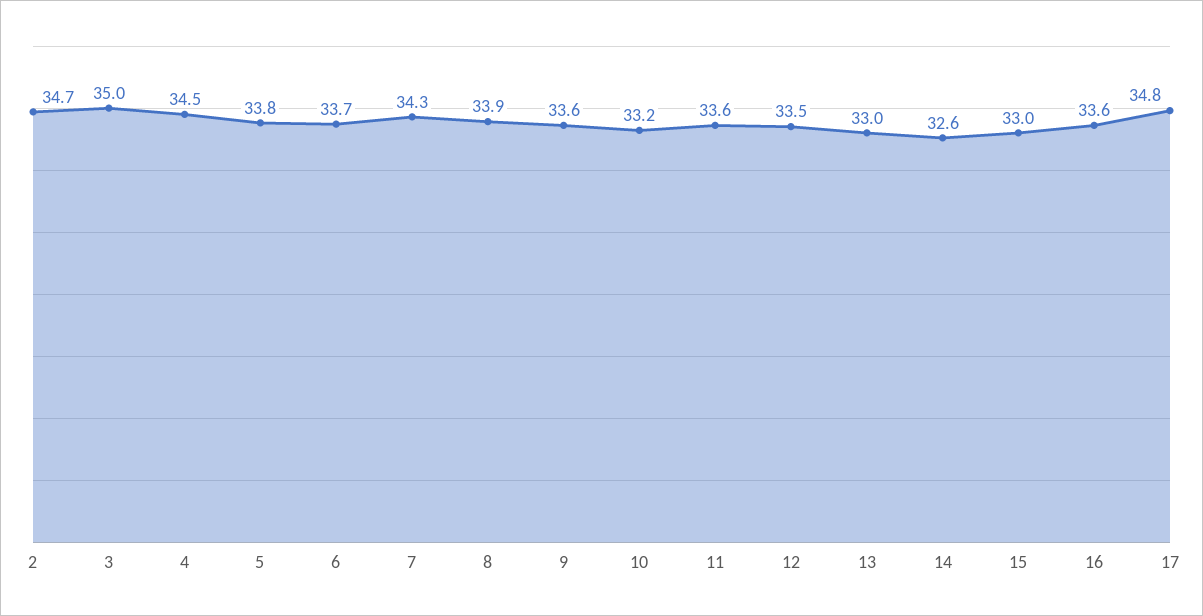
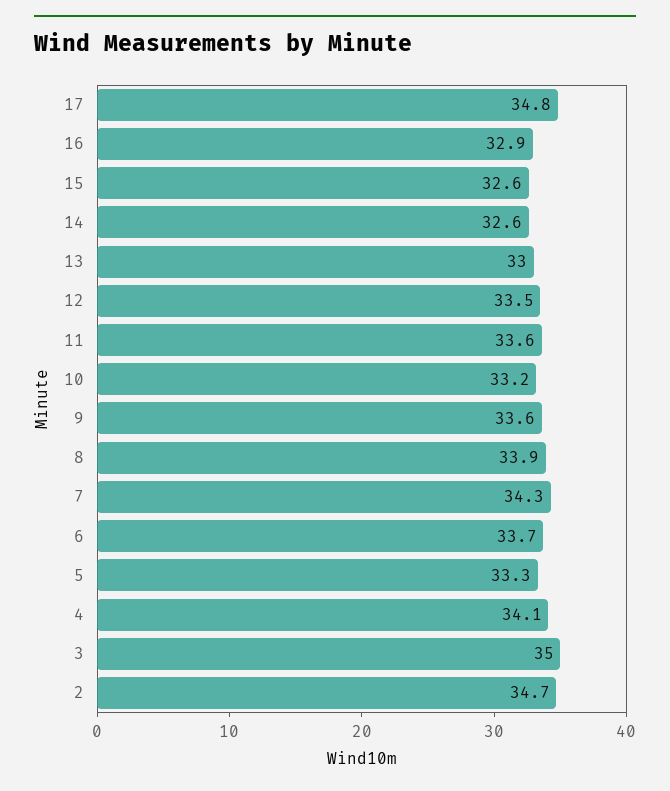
4: 34.5 -> 34.1
5: 33.8 -> 33.3
15: 33 -> 32.6
16: 33.6 -> 32.9

